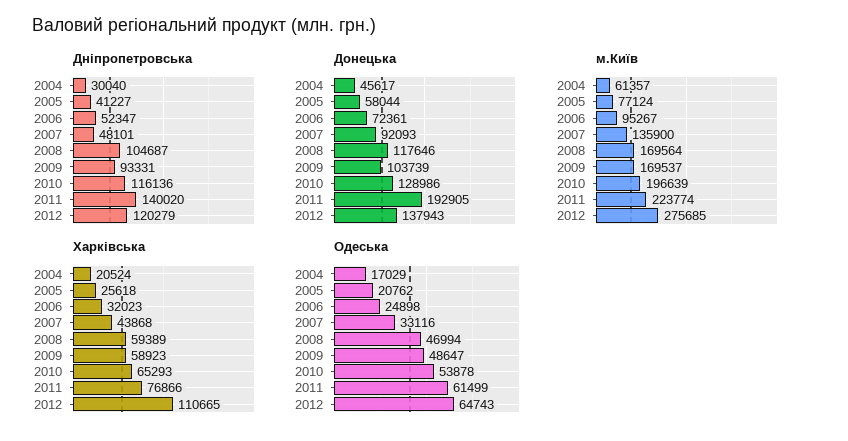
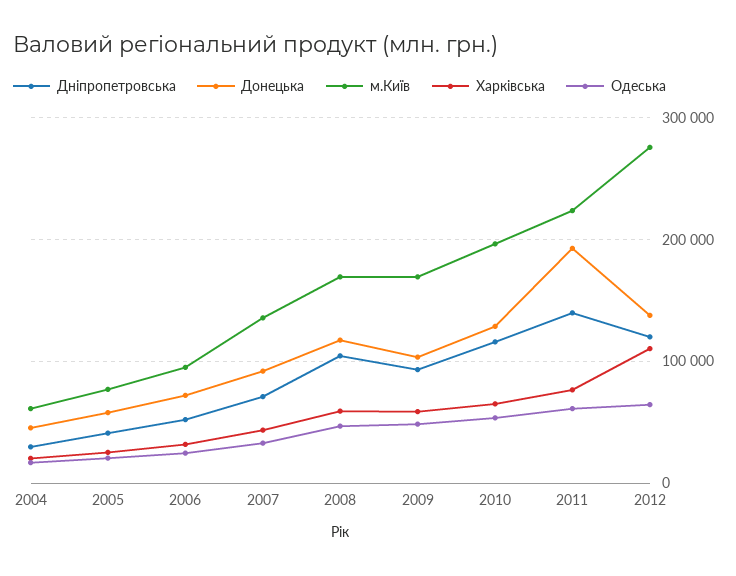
Дніпропетровська, 2007: 48101 -> 70000

